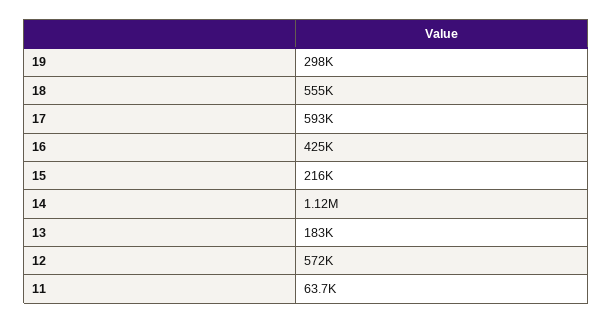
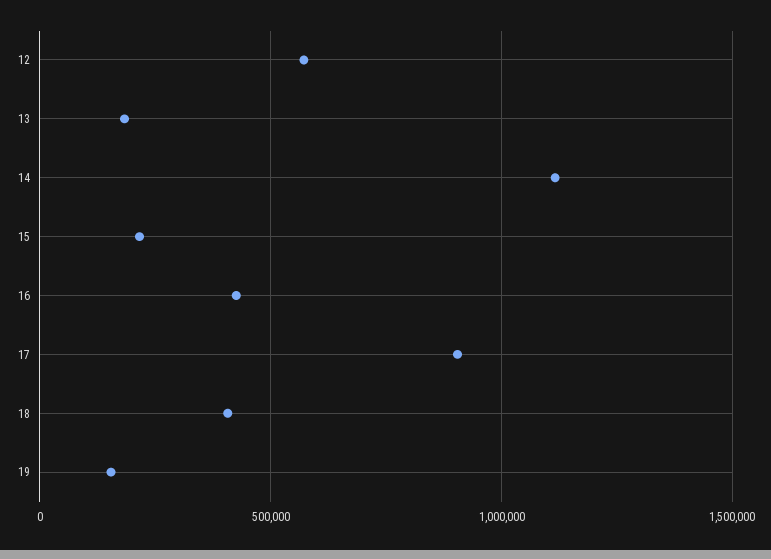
19: 298000 -> 150000
18: 555000 -> 400000
17: 593000 -> 900000
11: 63700 -> none

